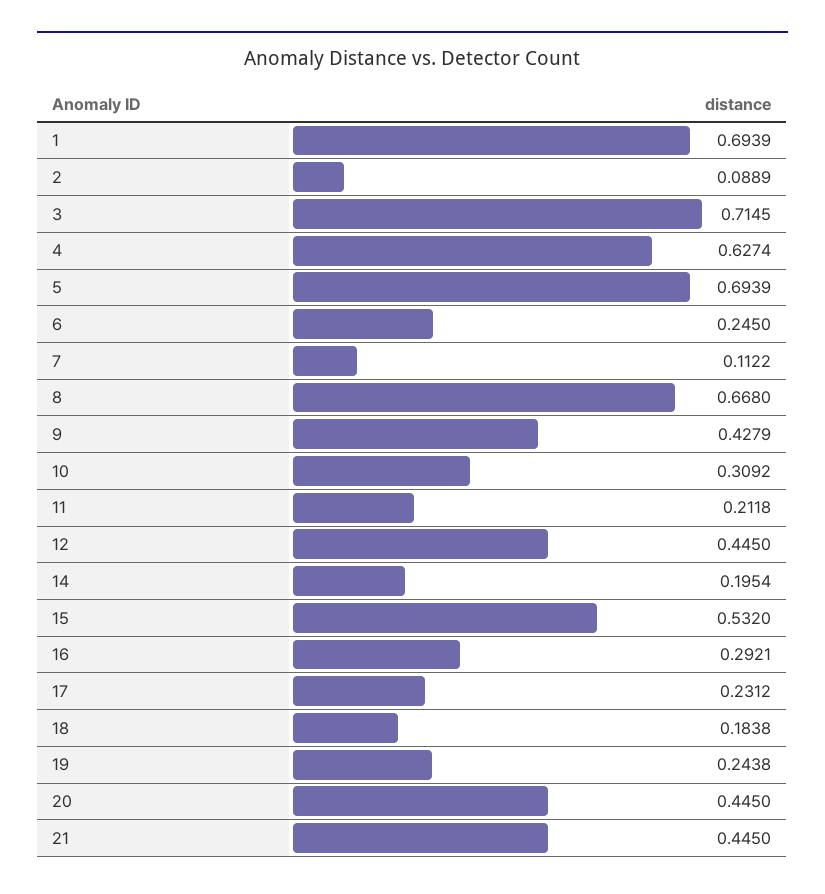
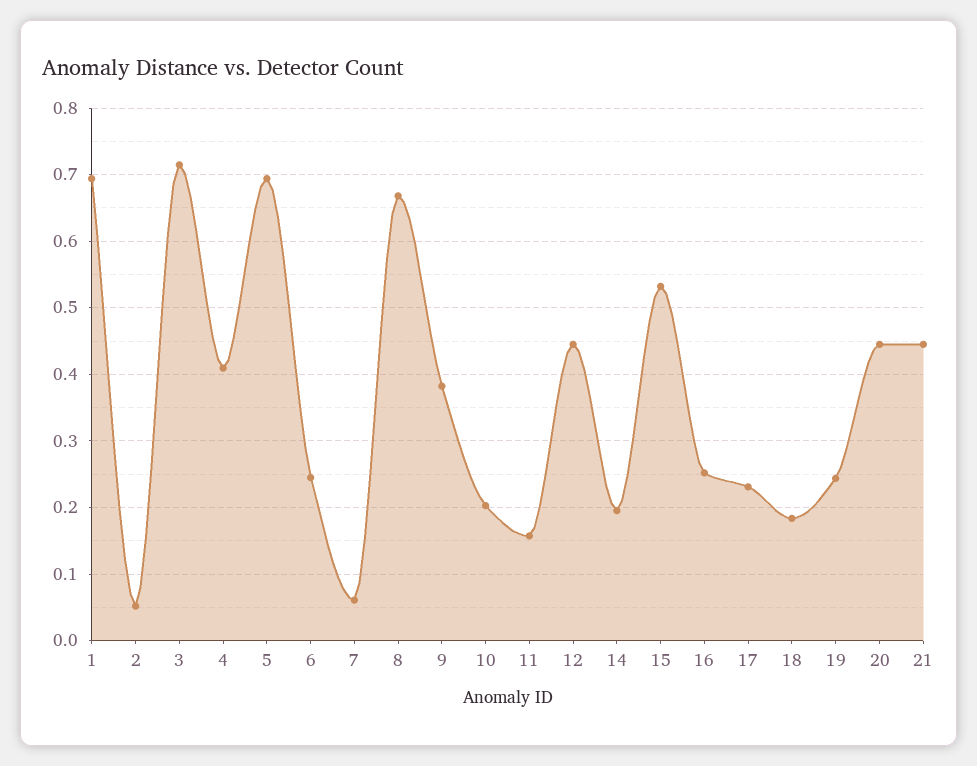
2: 0.0889 -> 0.05
4: 0.6274 -> 0.41
7: 0.1122 -> 0.06
9: 0.4279 -> 0.38
10: 0.3092 -> 0.2
11: 0.2118 -> 0.16
16: 0.2921 -> 0.25

